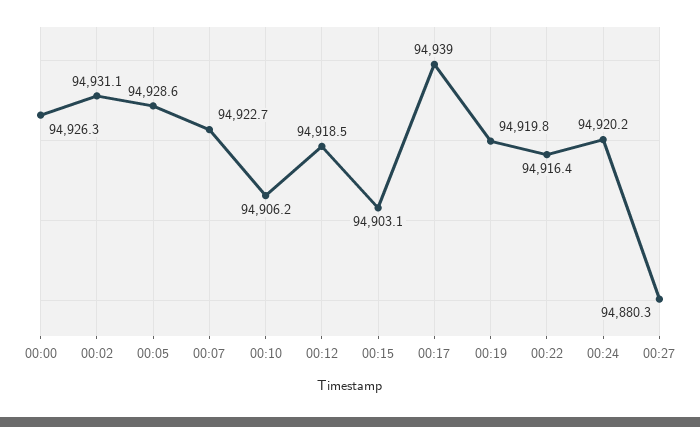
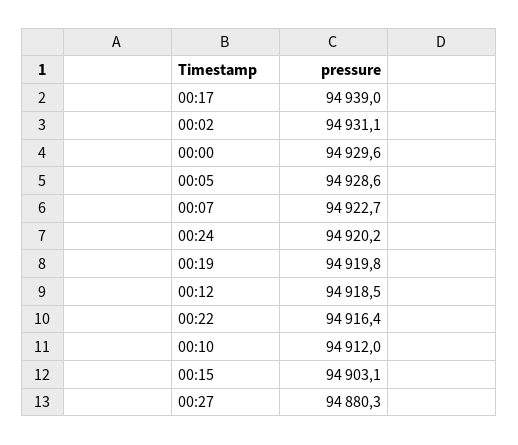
00:00: 94926.3 -> 94929.6
00:10: 94906.2 -> 94912

